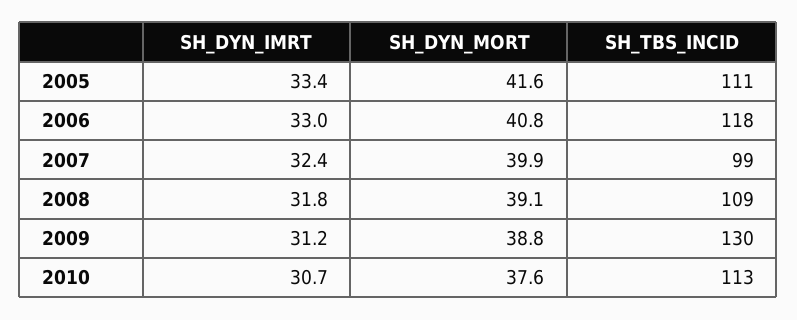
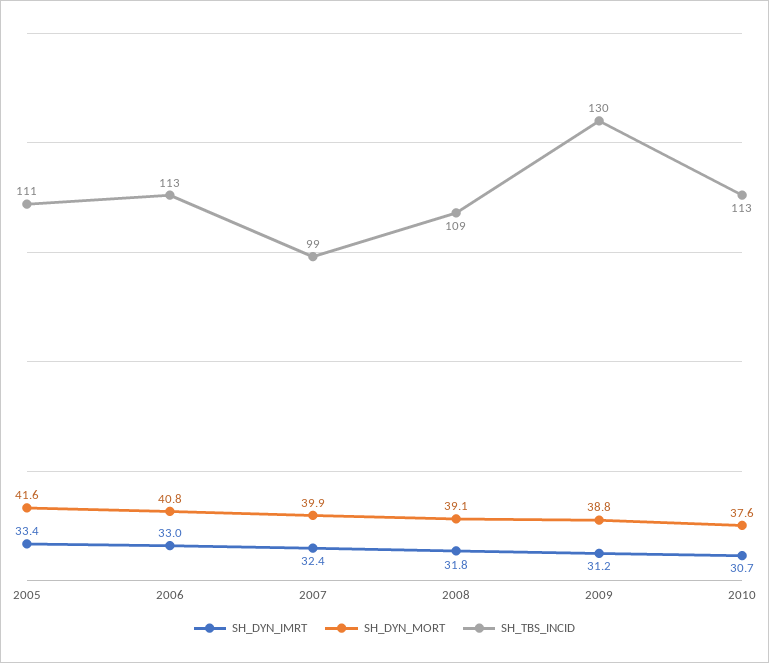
SH_TBS_INCID, 2006: 118 -> 113

